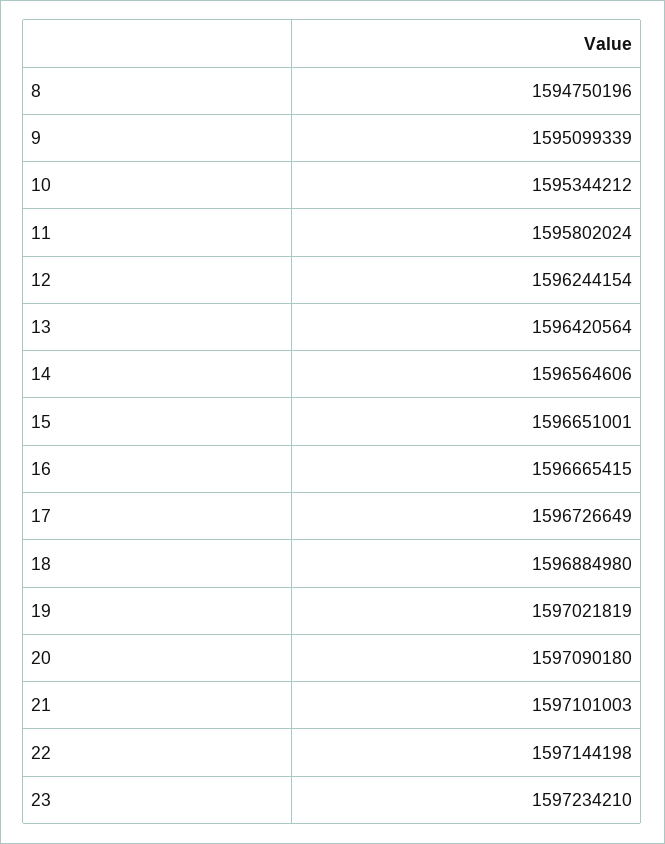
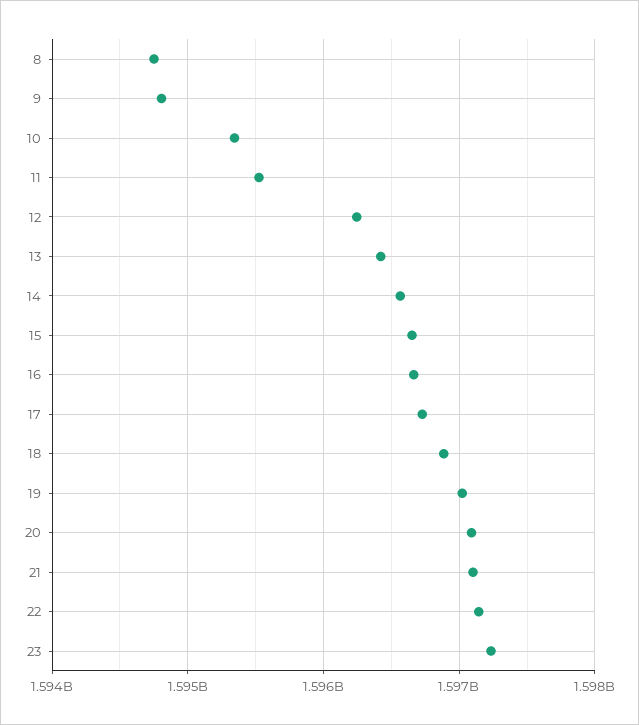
9: 1595099339 -> 1594800000
11: 1595802024 -> 1595500000

